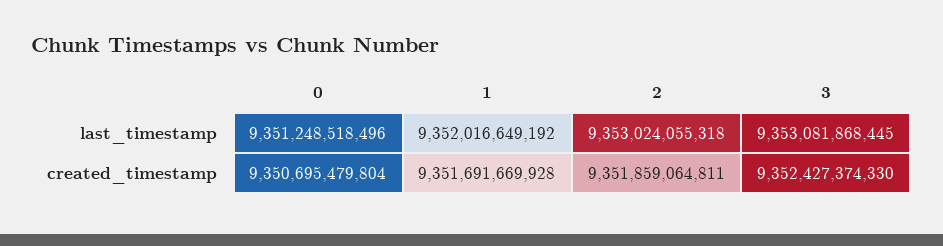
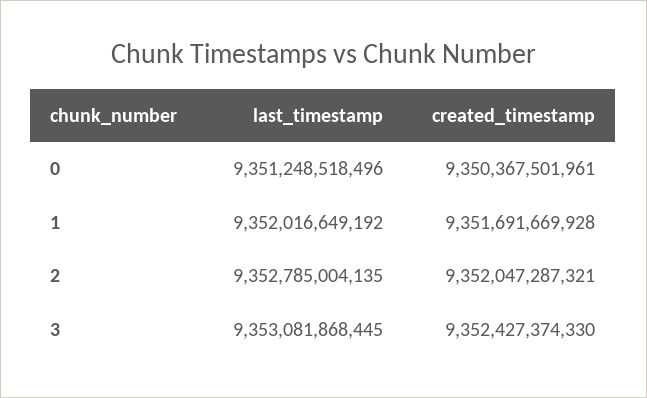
2, last_timestamp: 9353024055318 -> 9352785004135
0, created_timestamp: 9350695479804 -> 9350367501961
2, created_timestamp: 9351859064811 -> 9352047287321

